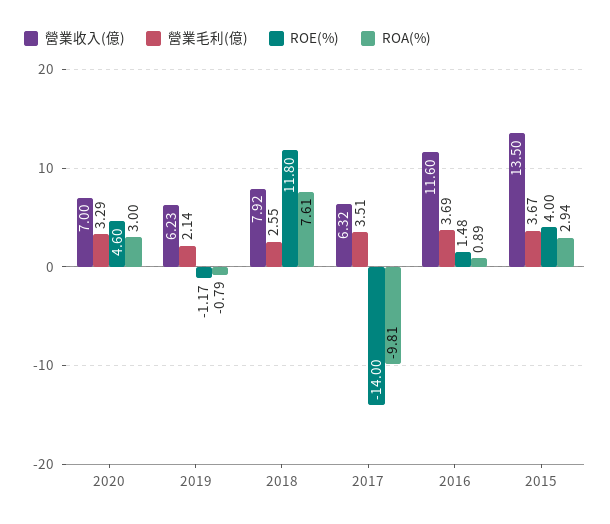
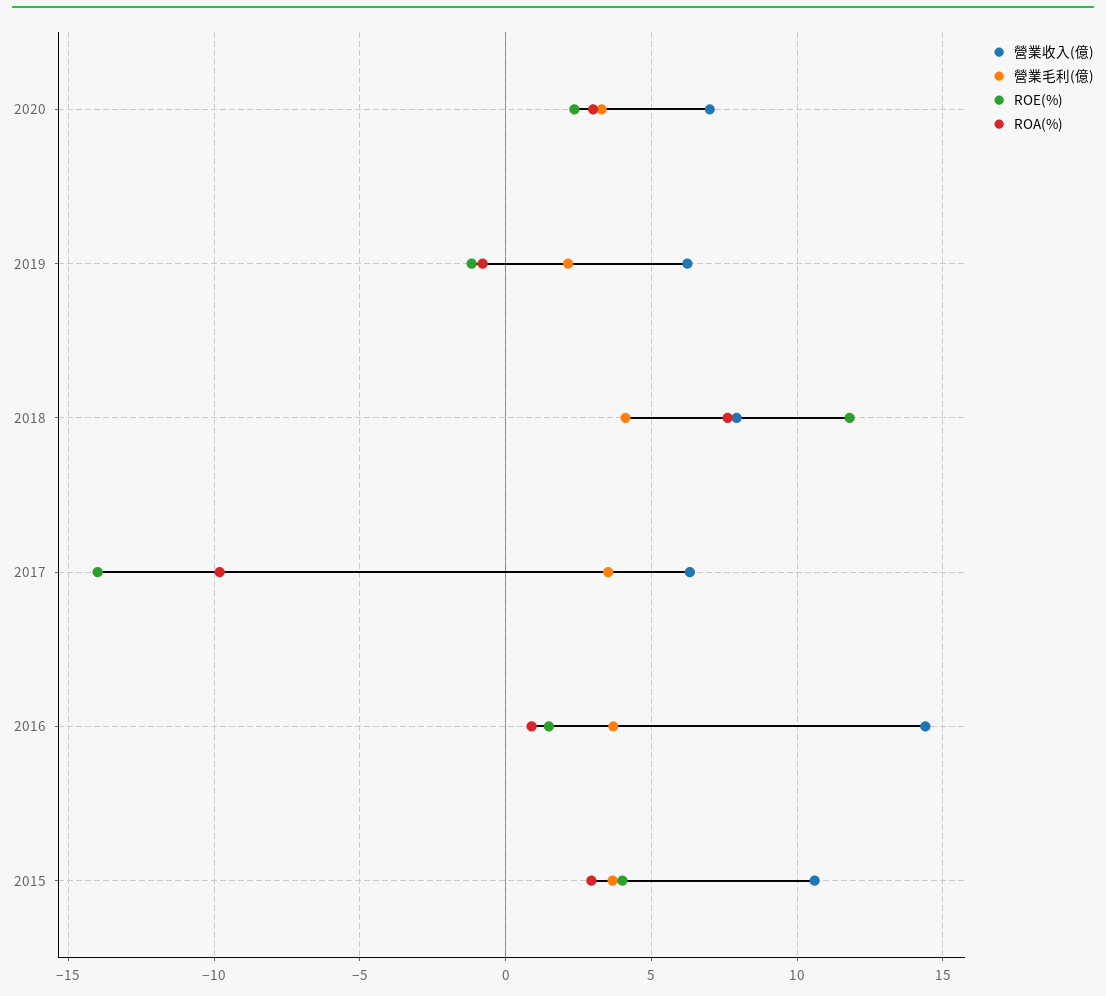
ROE(%), 2020: 4.6 -> 2.5
營業毛利(億), 2018: 2.55 -> 4
營業收入(億), 2016: 11.6 -> 14.5
營業收入(億), 2015: 13.5 -> 10.5

